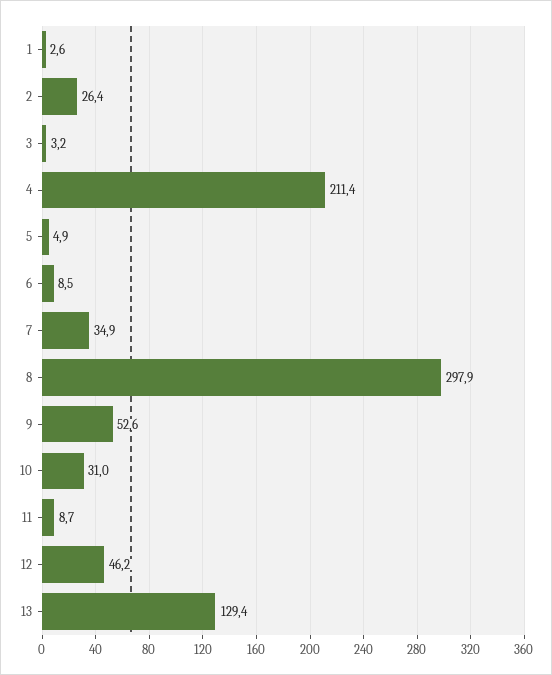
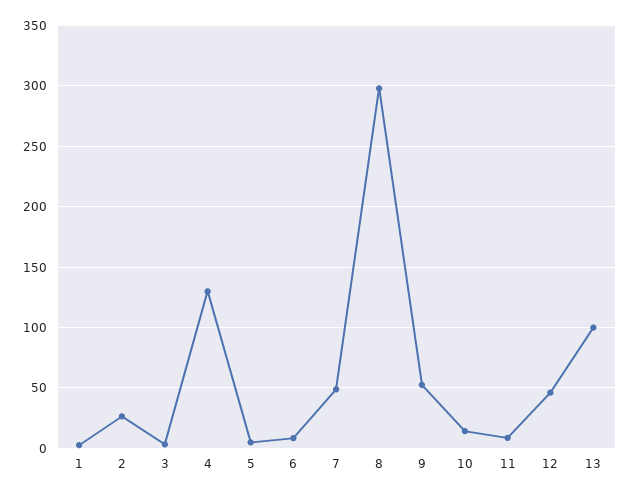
4: 211.4 -> 130
7: 34.9 -> 50
10: 31 -> 15
13: 129.4 -> 100

